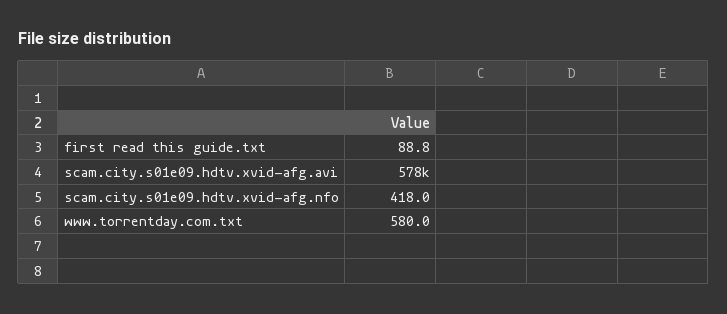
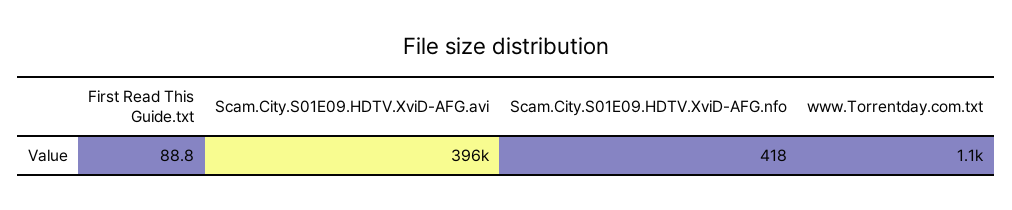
scam.city.s01e09.hdtv.xvid-afg.avi: 578000 -> 396000
www.torrentday.com.txt: 580 -> 1100

